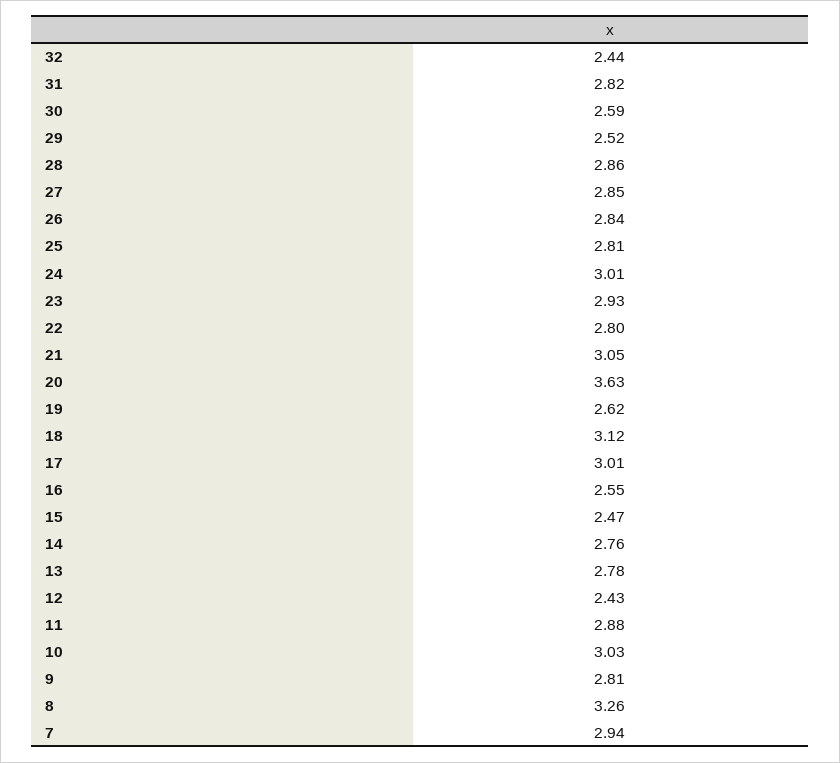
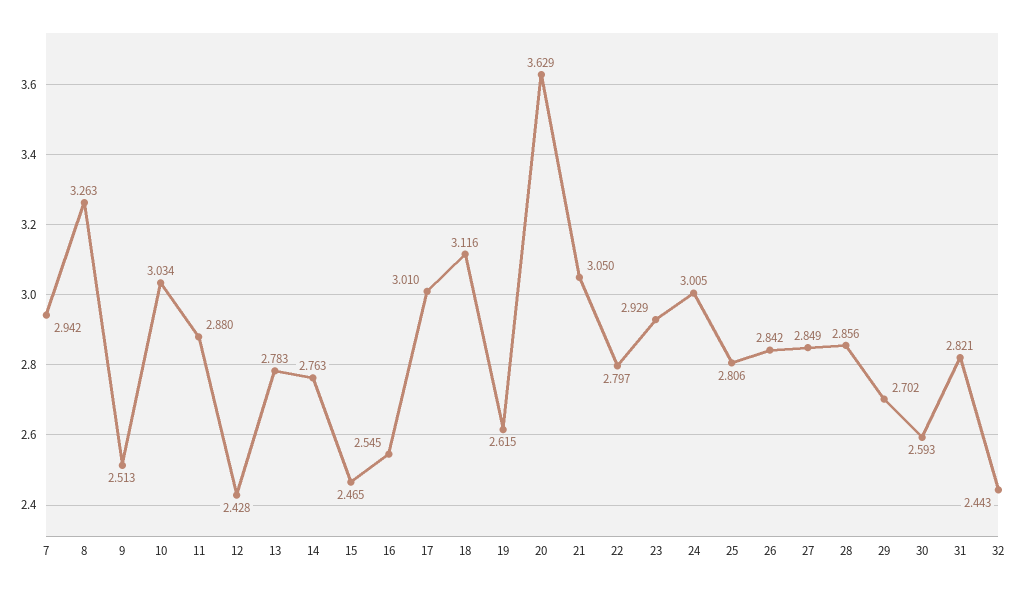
29: 2.52 -> 2.702
9: 2.81 -> 2.513

